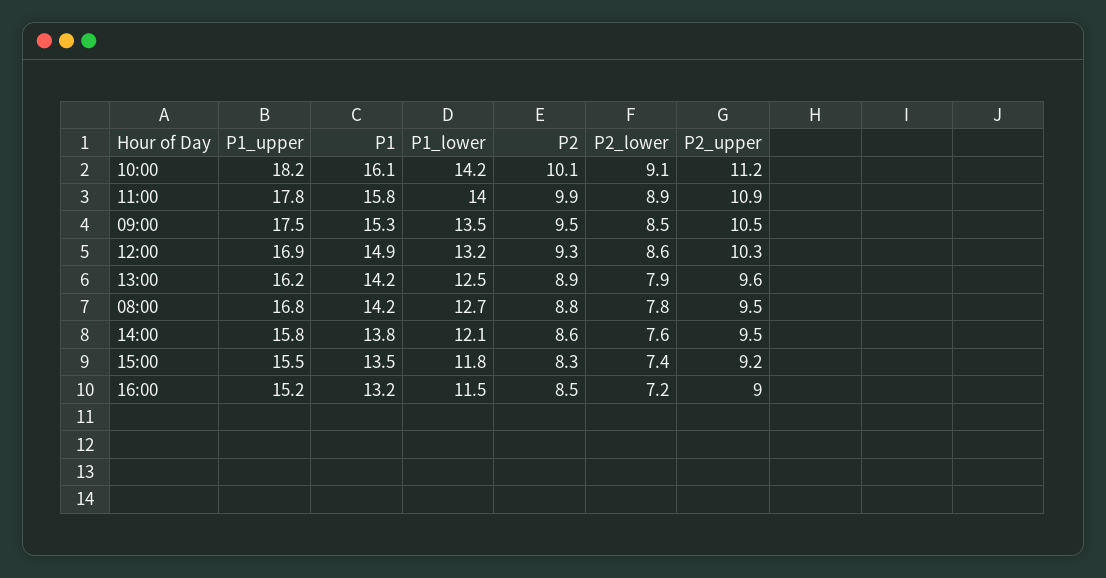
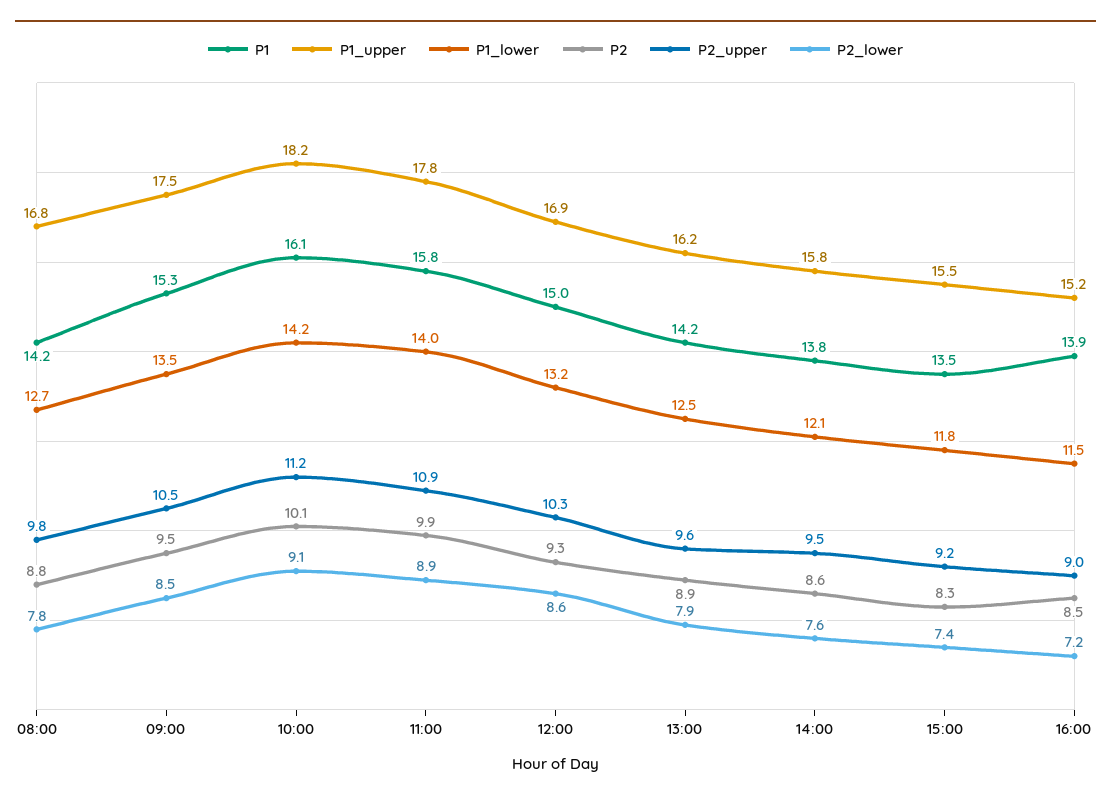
P1, 12:00: 14.9 -> 15
P2_upper, 08:00: 9.5 -> 9.8
P1, 16:00: 13.2 -> 13.9

